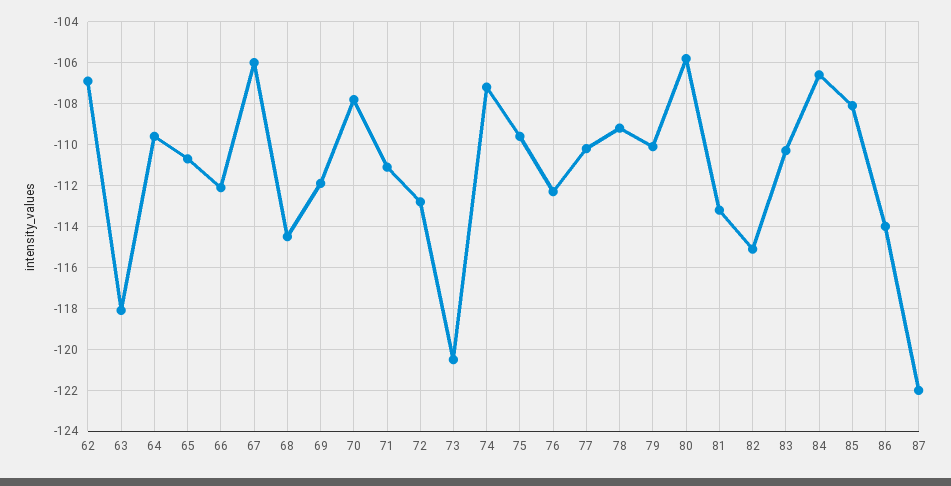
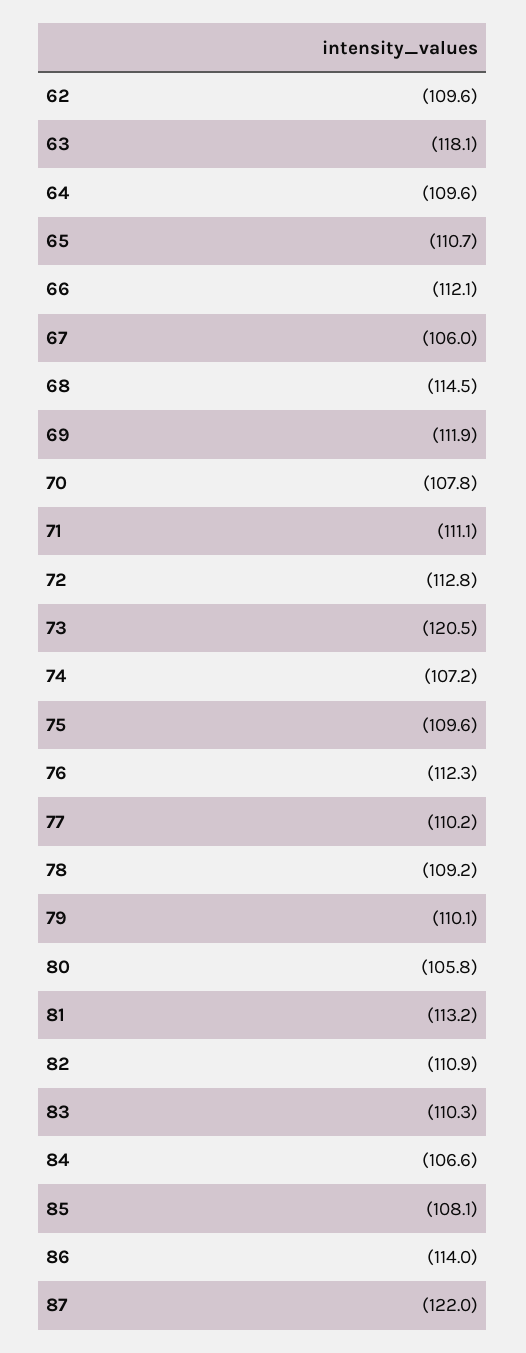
62: -107 -> -109.6
82: -115 -> -110.9

